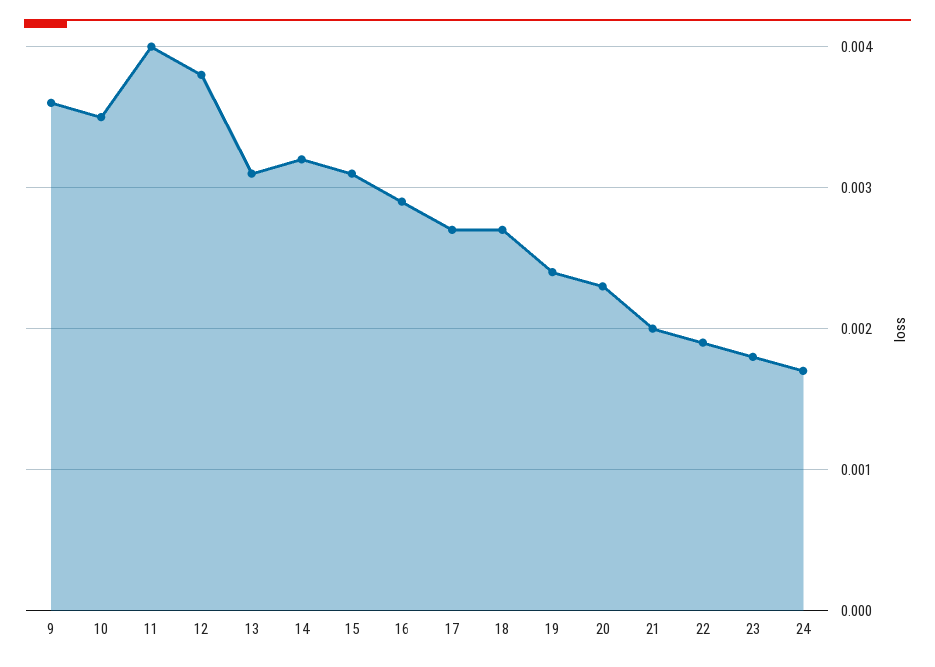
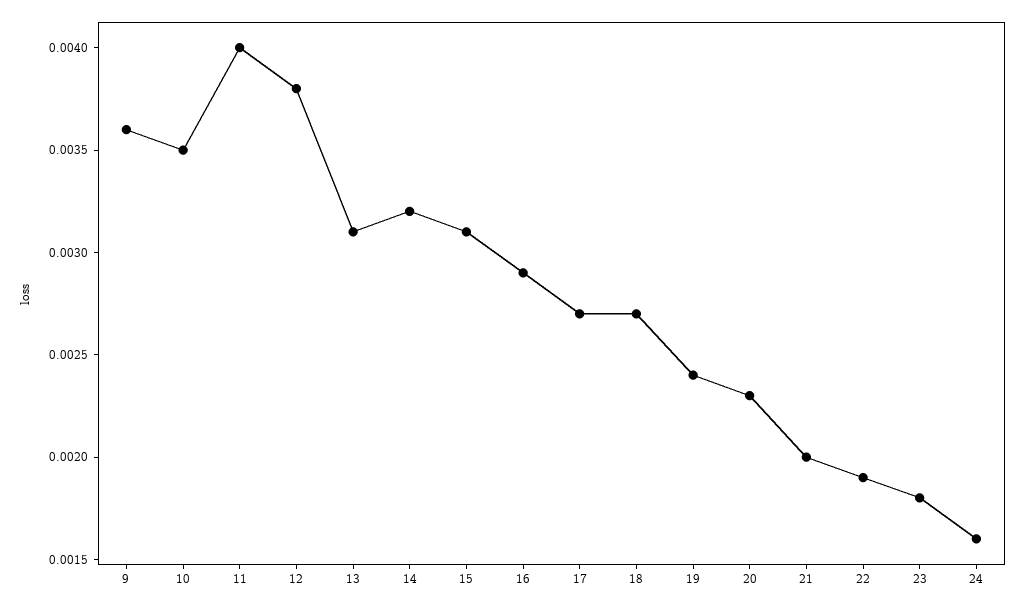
24: 0.0017 -> 0.0016

